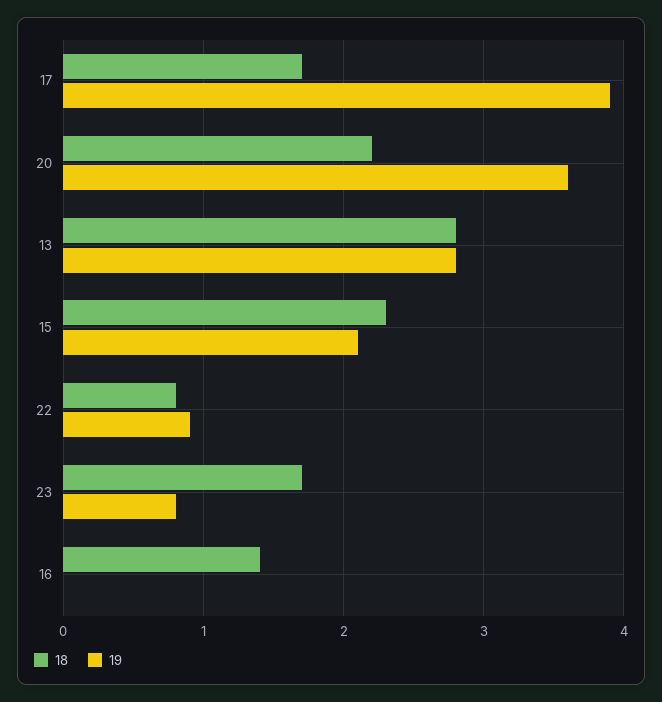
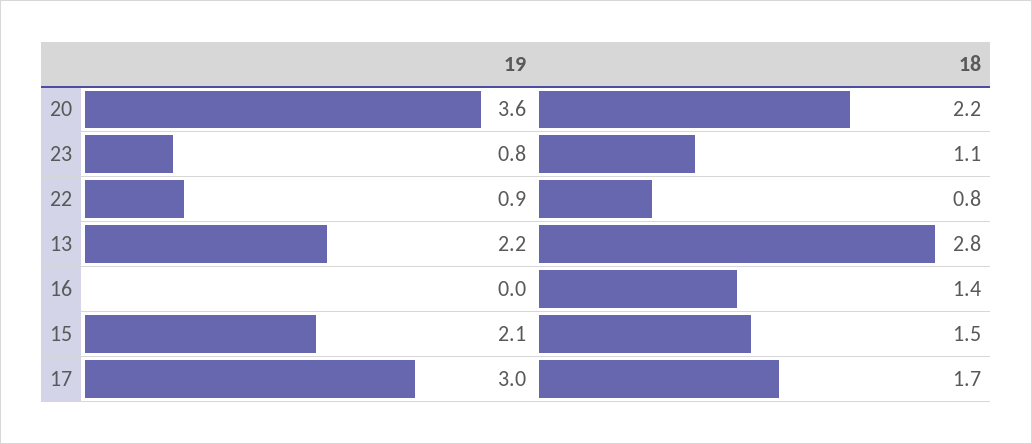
19, 17: 3.9 -> 3
19, 13: 2.8 -> 2.2
18, 15: 2.3 -> 1.5
18, 23: 1.7 -> 1.1

